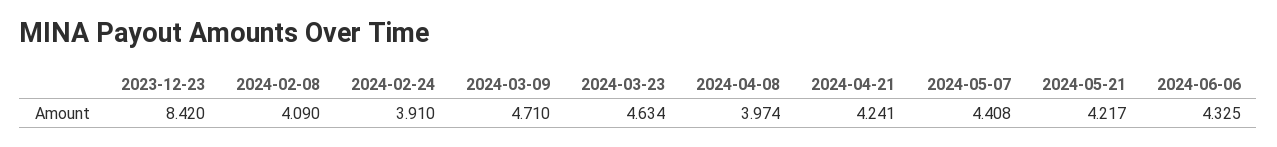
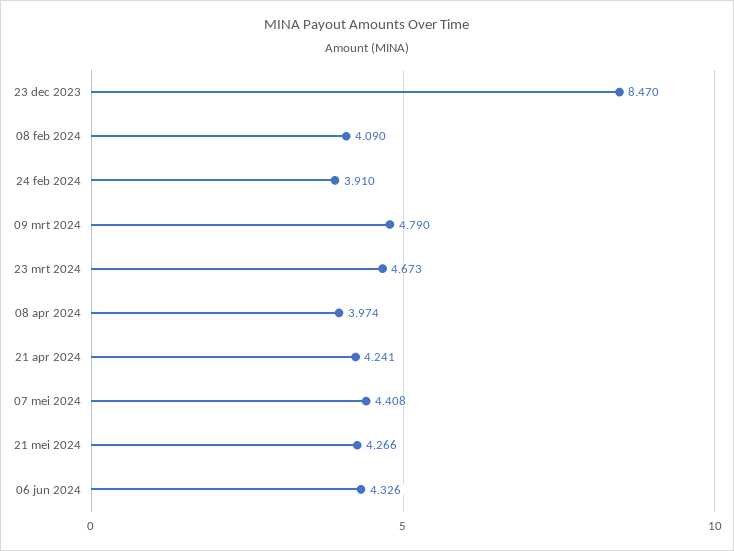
2023-12-23: 8.42 -> 8.47
2024-03-09: 4.71 -> 4.79
2024-03-23: 4.634 -> 4.673
2024-05-21: 4.217 -> 4.266
2024-06-06: 4.325 -> 4.326

